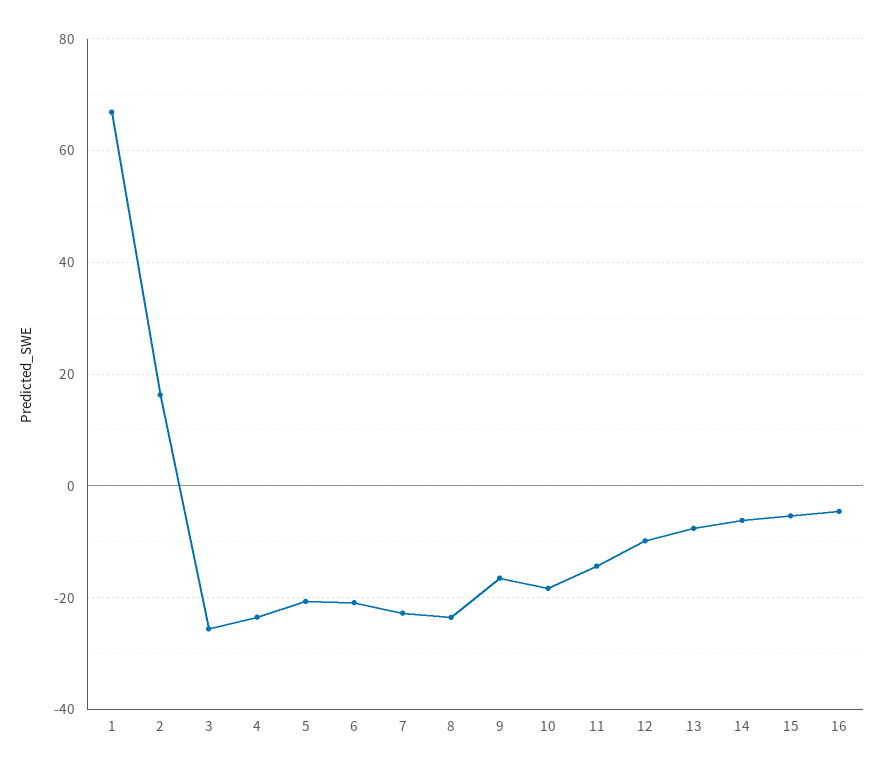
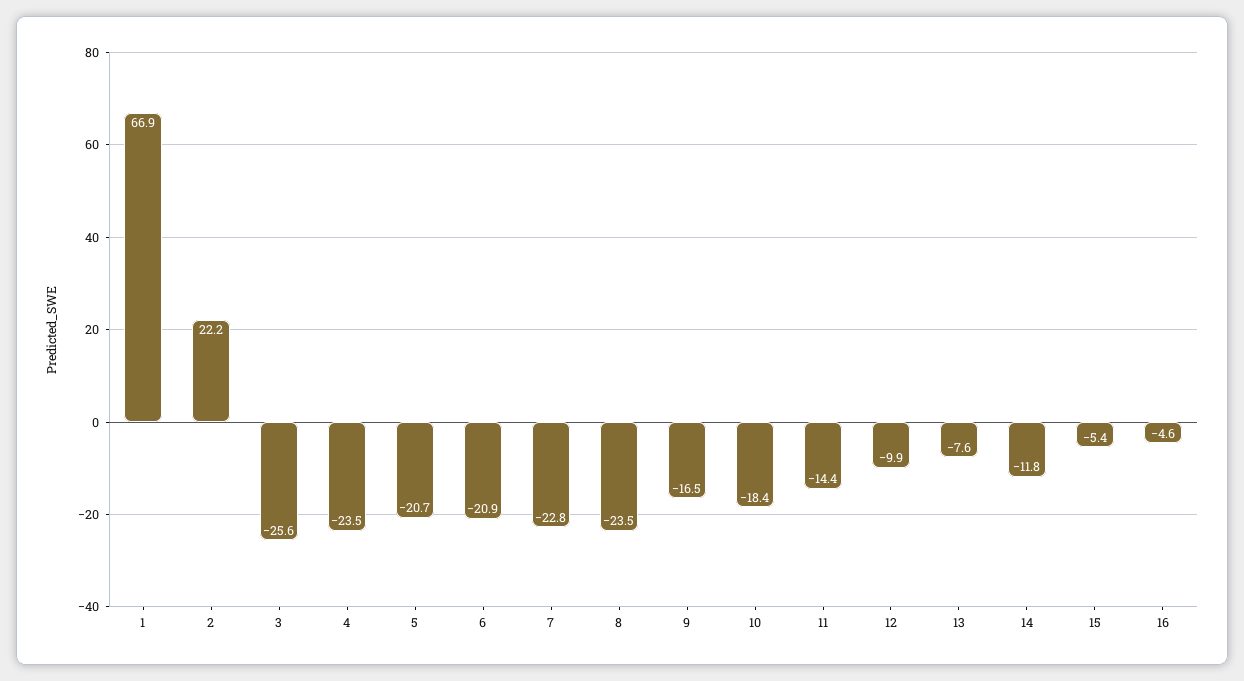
2: 16 -> 22.2
14: -6 -> -11.8

